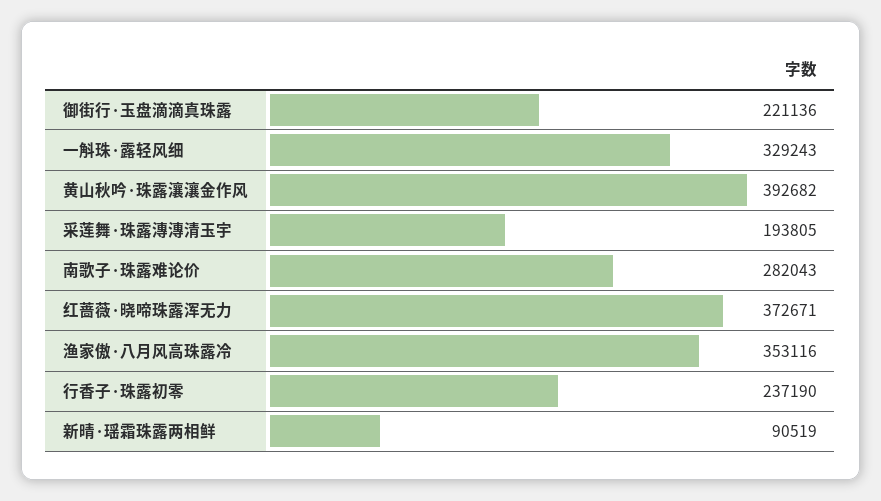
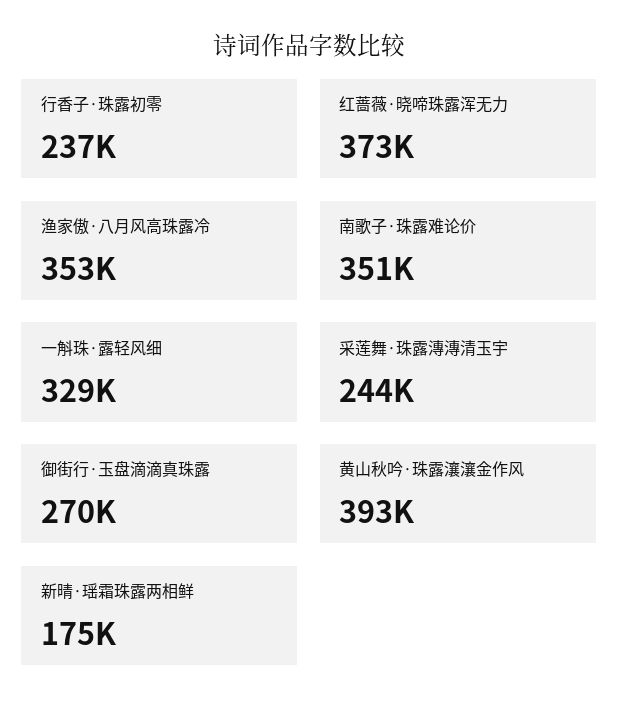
御街行·玉盘滴滴真珠露: 221136 -> 270000
采莲舞·珠露漙漙清玉宇: 193805 -> 244000
南歌子·珠露难论价: 282043 -> 351000
新晴·瑶霜珠露两相鲜: 90519 -> 175000

